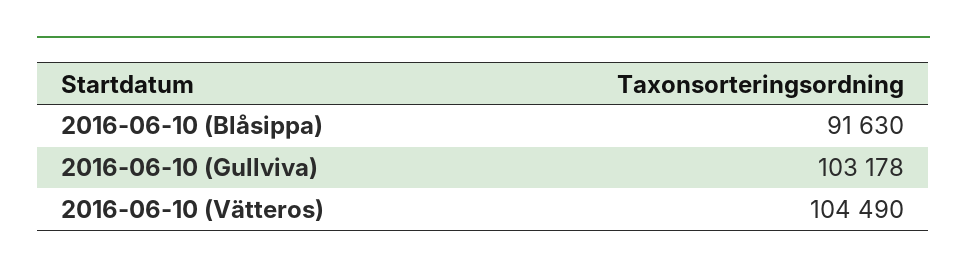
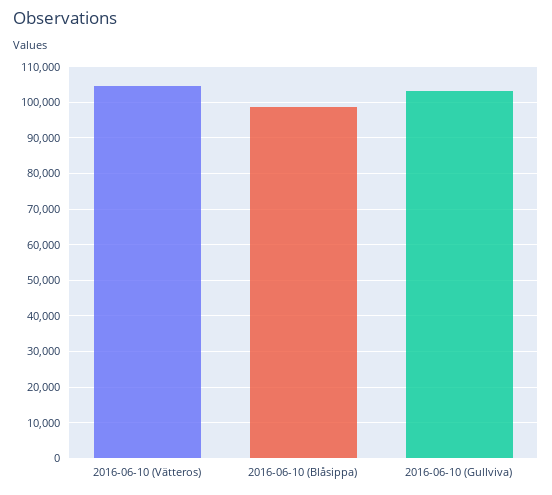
2016-06-10 (Blåsippa): 91630 -> 98000

